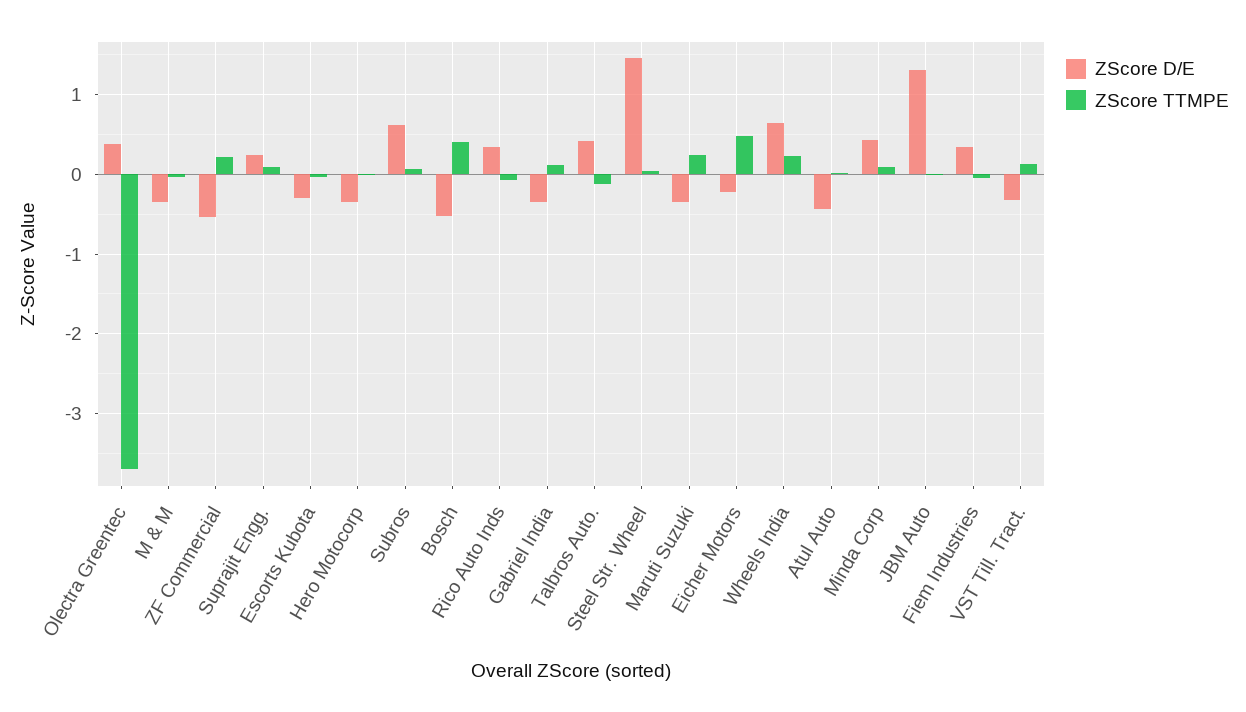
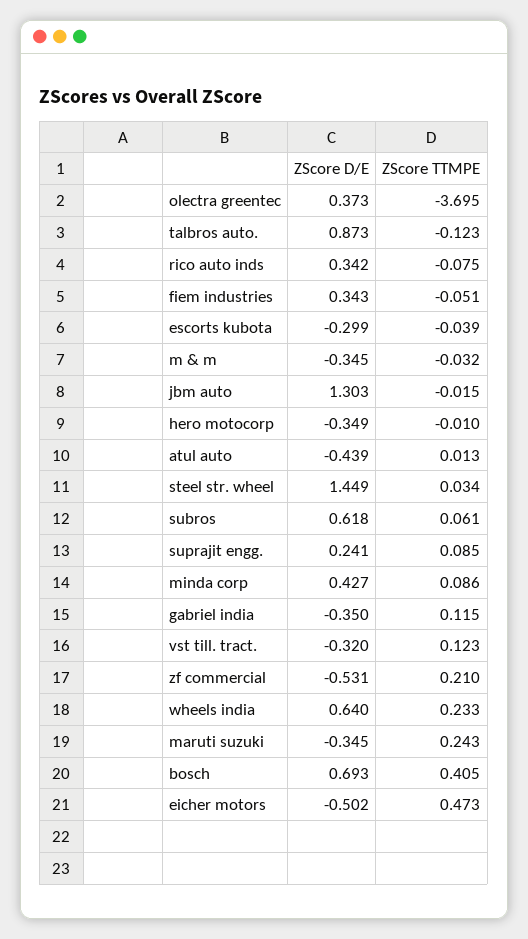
ZScore D/E, Bosch: -0.5 -> 0.693
ZScore D/E, Talbros Auto.: 0.4 -> 0.873
ZScore D/E, Eicher Motors: -0.2 -> -0.502

